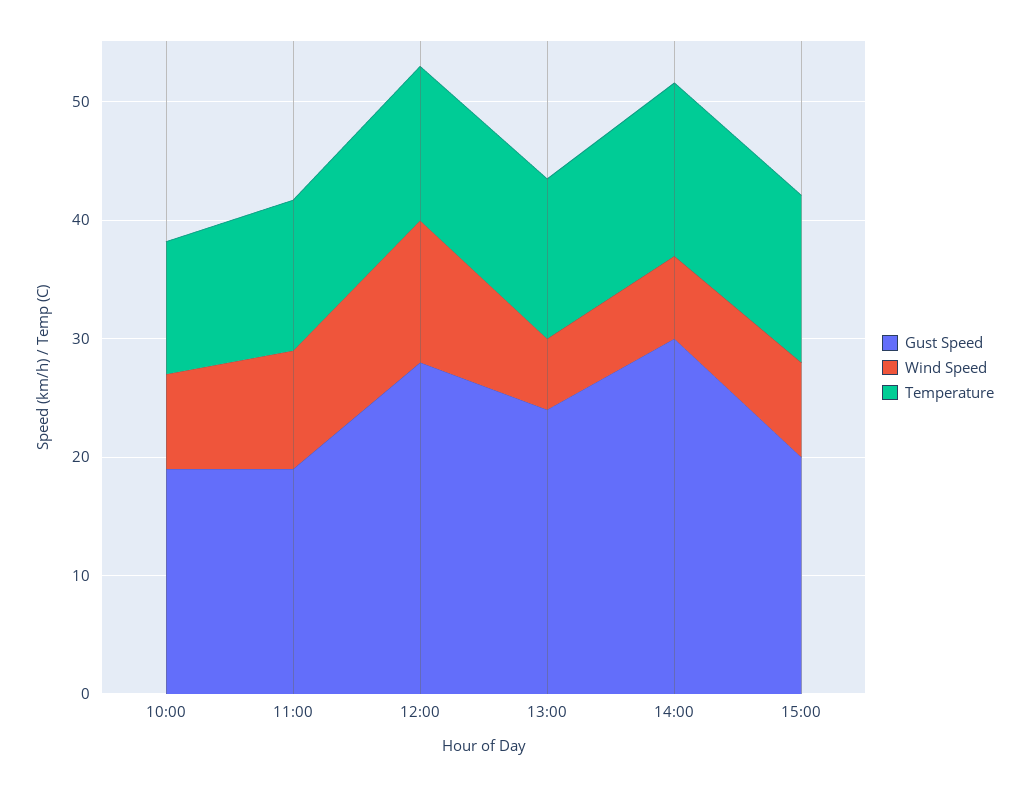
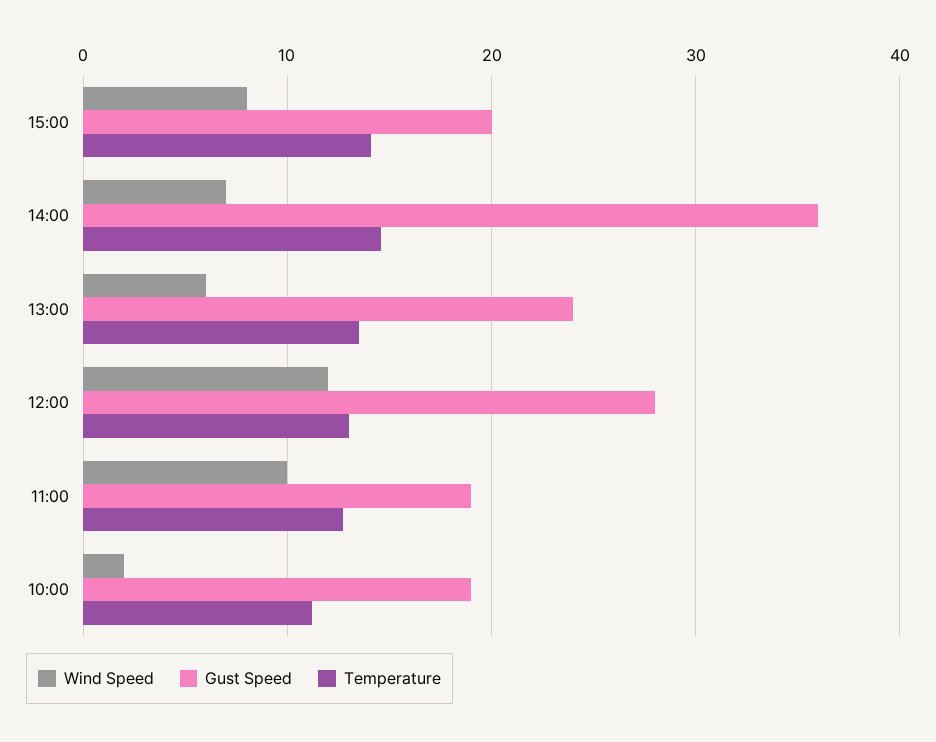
Wind Speed, 10:00: 8 -> 2
Gust Speed, 14:00: 30 -> 36

